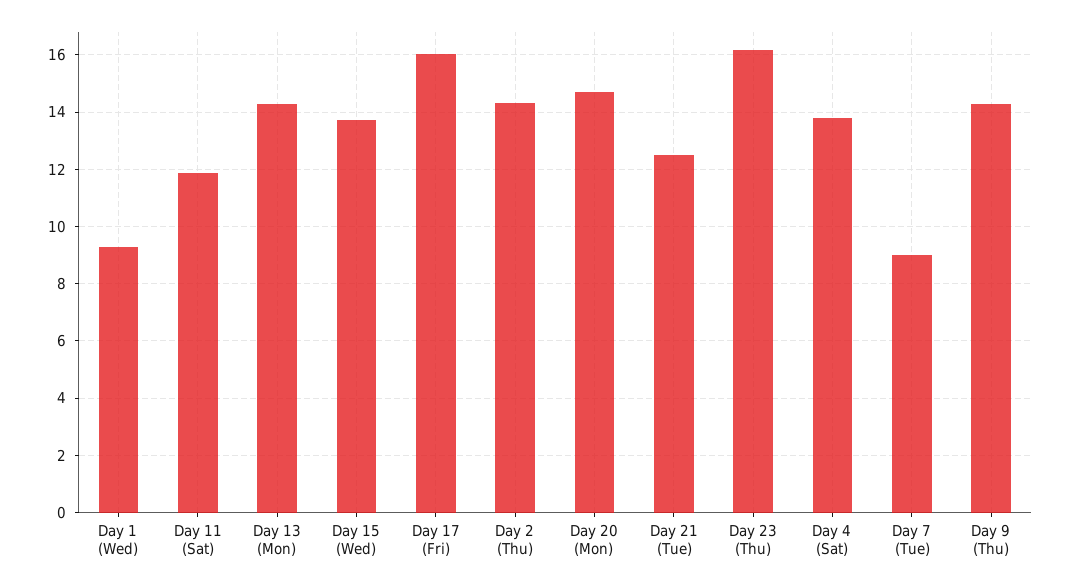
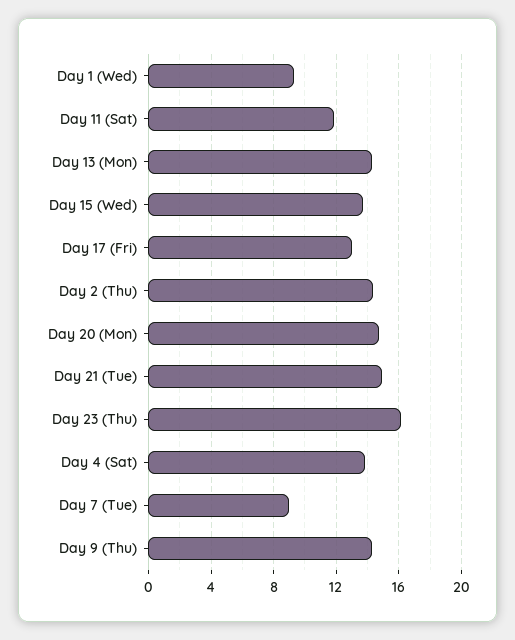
Day 17 (Fri): 16 -> 13
Day 21 (Tue): 12.5 -> 15

